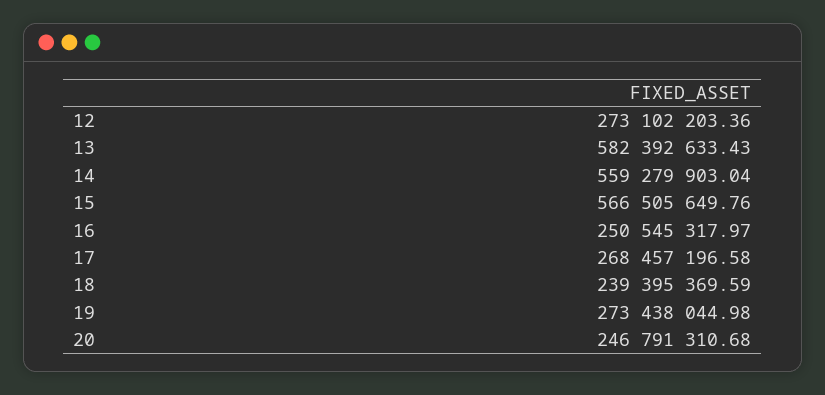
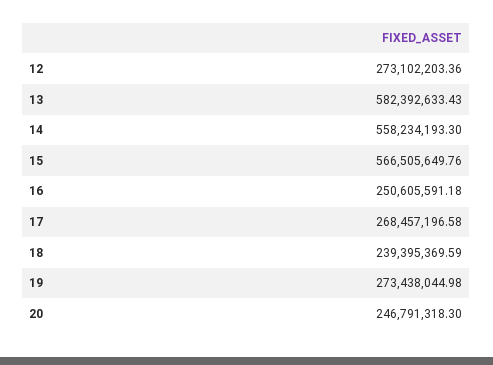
14: 559279903.04 -> 558234193.3
16: 250545317.97 -> 250605591.18
20: 246791310.68 -> 246791318.3

